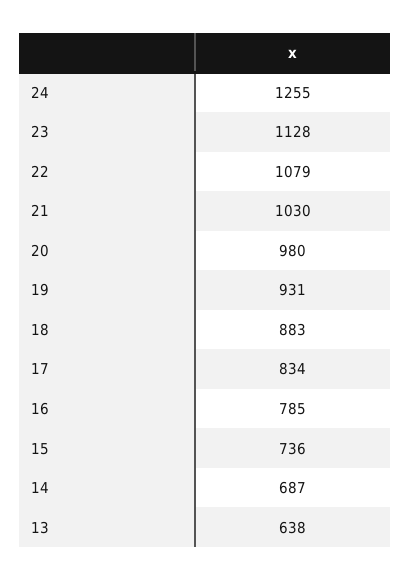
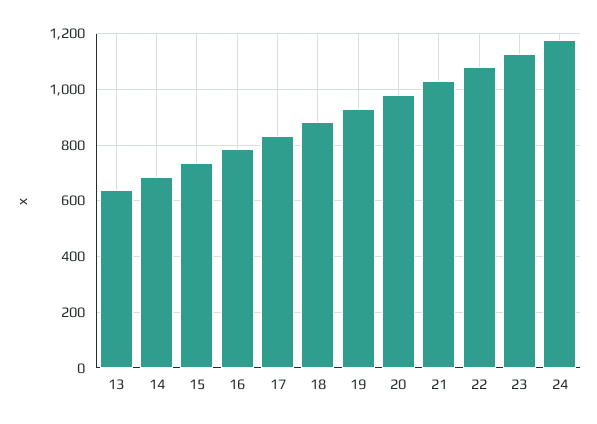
24: 1255 -> 1175

